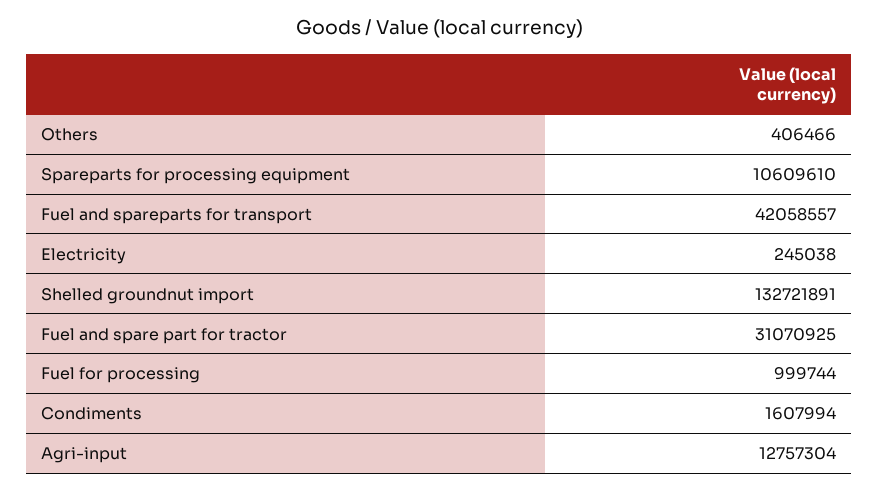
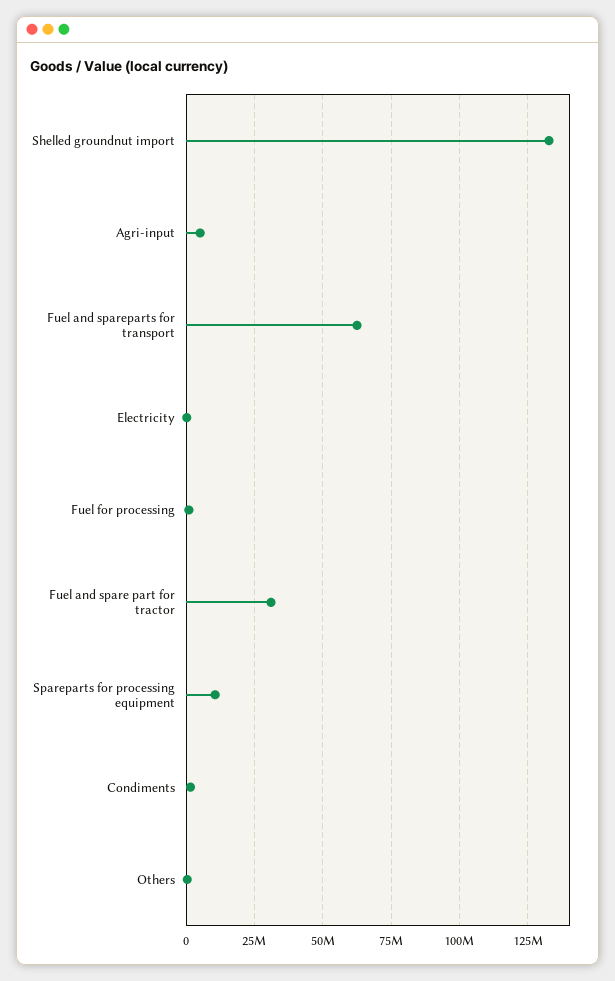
Fuel and spareparts for transport: 42058557 -> 62500000
Agri-input: 12757304 -> 5000000

